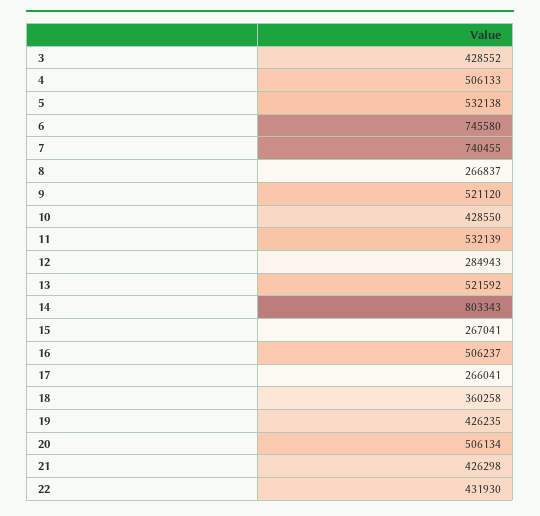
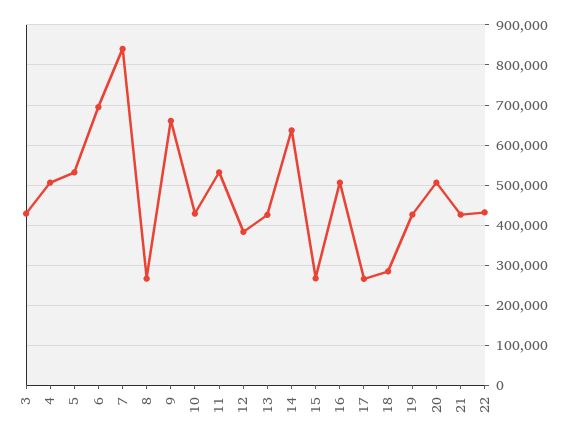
6: 745580 -> 700000
7: 740455 -> 840000
9: 521120 -> 660000
12: 284943 -> 380000
13: 521592 -> 420000
14: 803343 -> 640000
18: 360258 -> 280000

